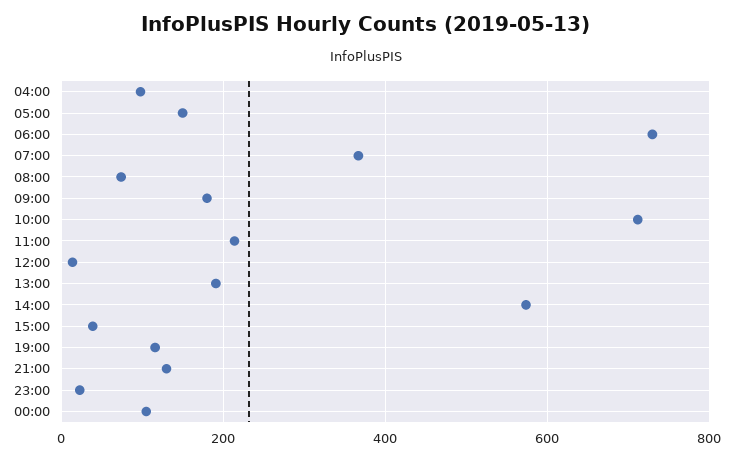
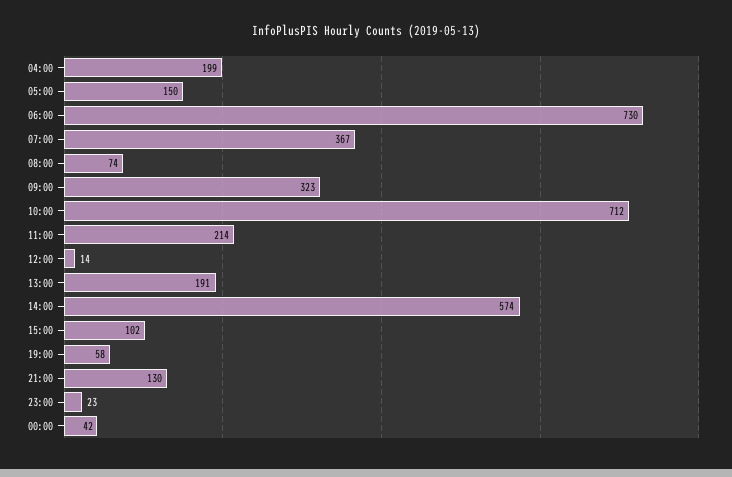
04:00: 100 -> 199
09:00: 180 -> 323
15:00: 40 -> 102
19:00: 120 -> 58
00:00: 100 -> 42

